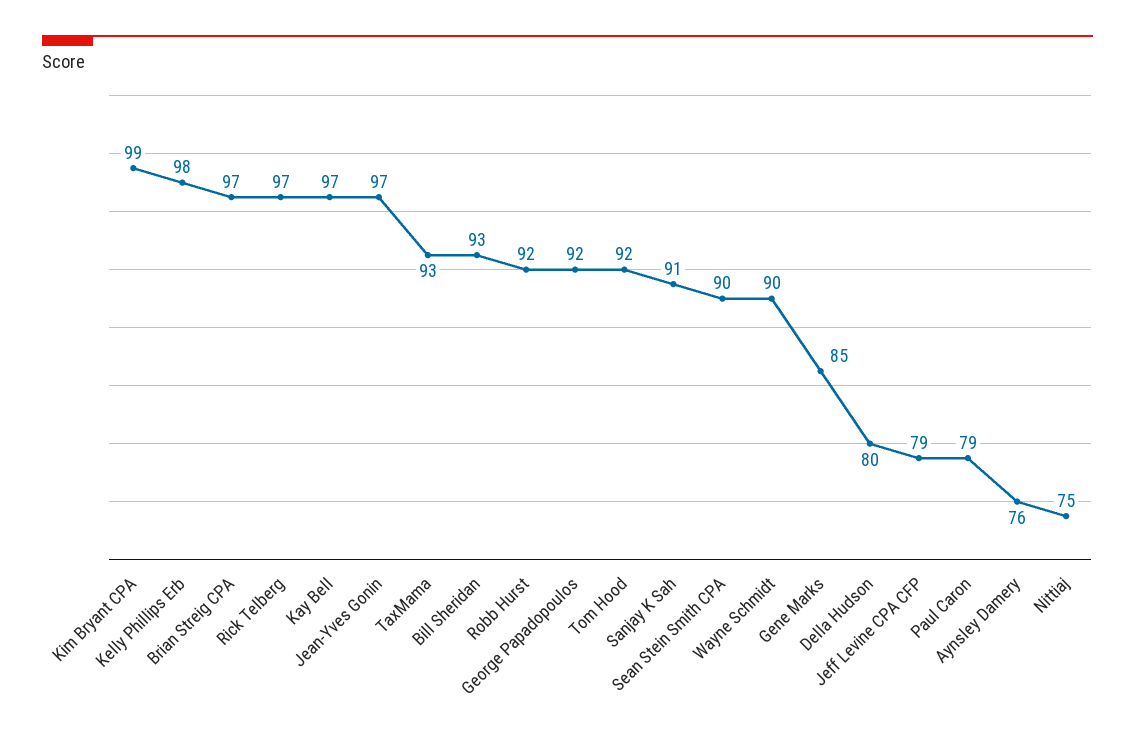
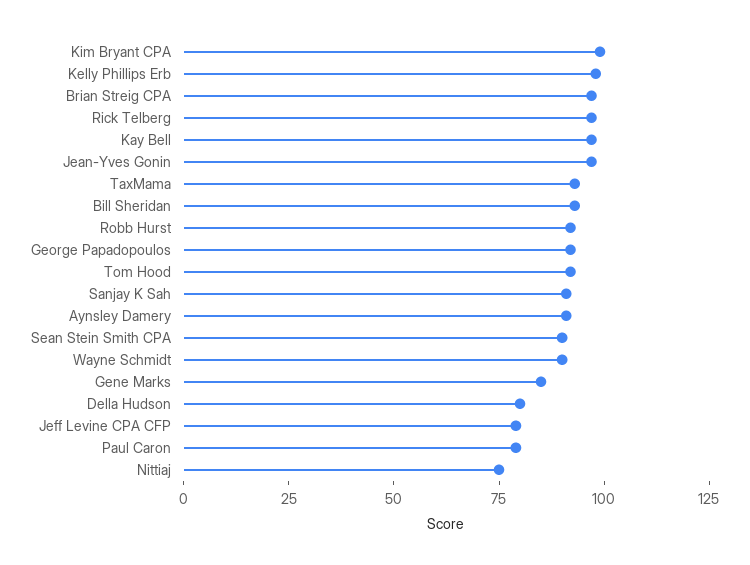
Aynsley Damery: 76 -> 90

